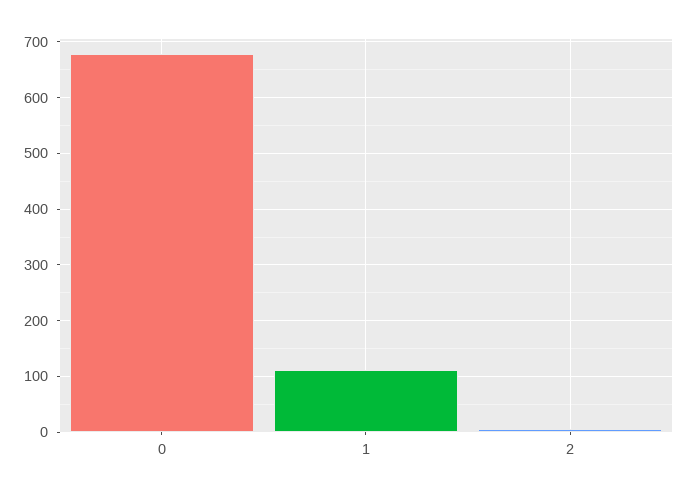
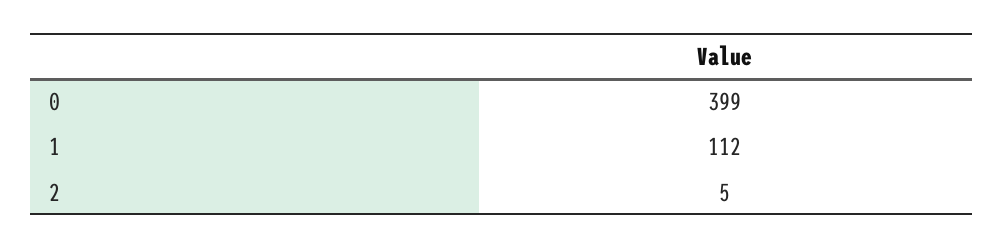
0: 680 -> 399

